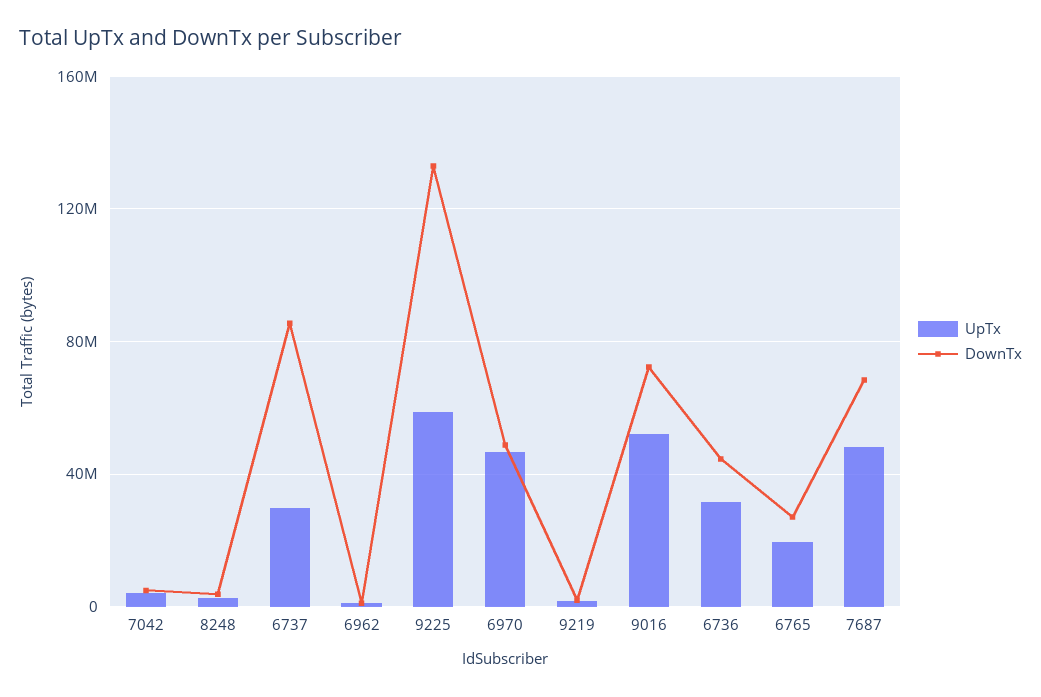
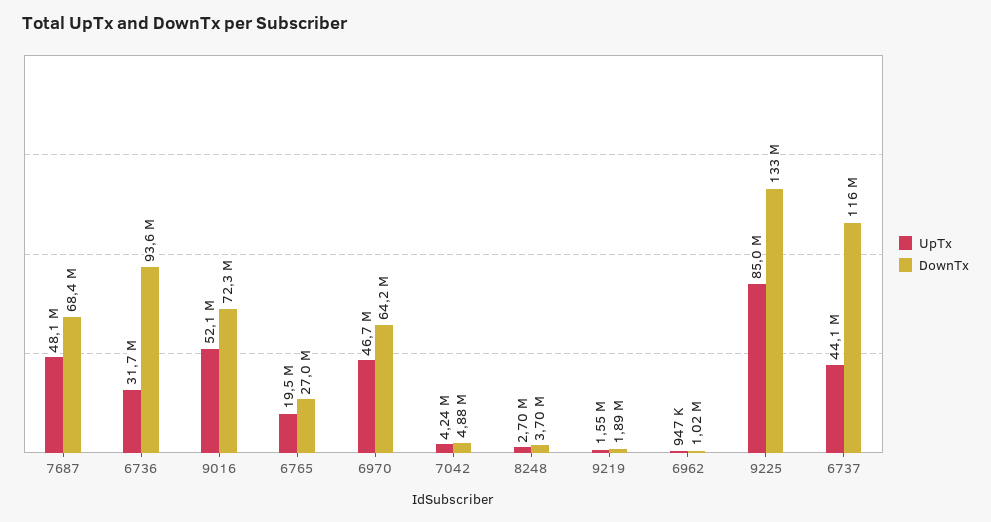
UpTx, 6737: 30000000 -> 44100000
DownTx, 6737: 85000000 -> 116000000
UpTx, 9225: 60000000 -> 85000000
DownTx, 6970: 50000000 -> 64200000
DownTx, 6736: 45000000 -> 93600000

